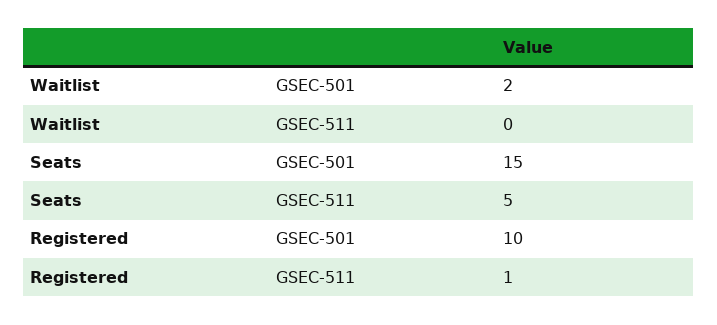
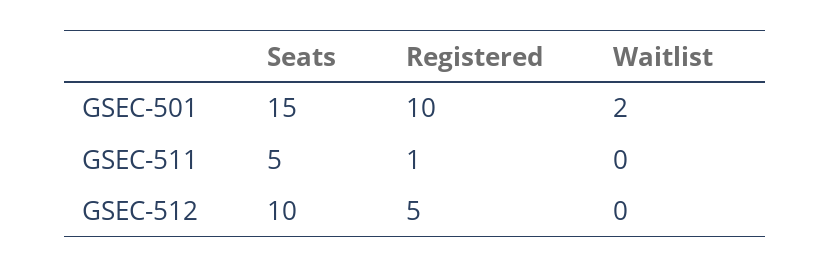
Seats, GSEC-512: none -> 10
Registered, GSEC-512: none -> 5
Waitlist, GSEC-512: none -> 0

